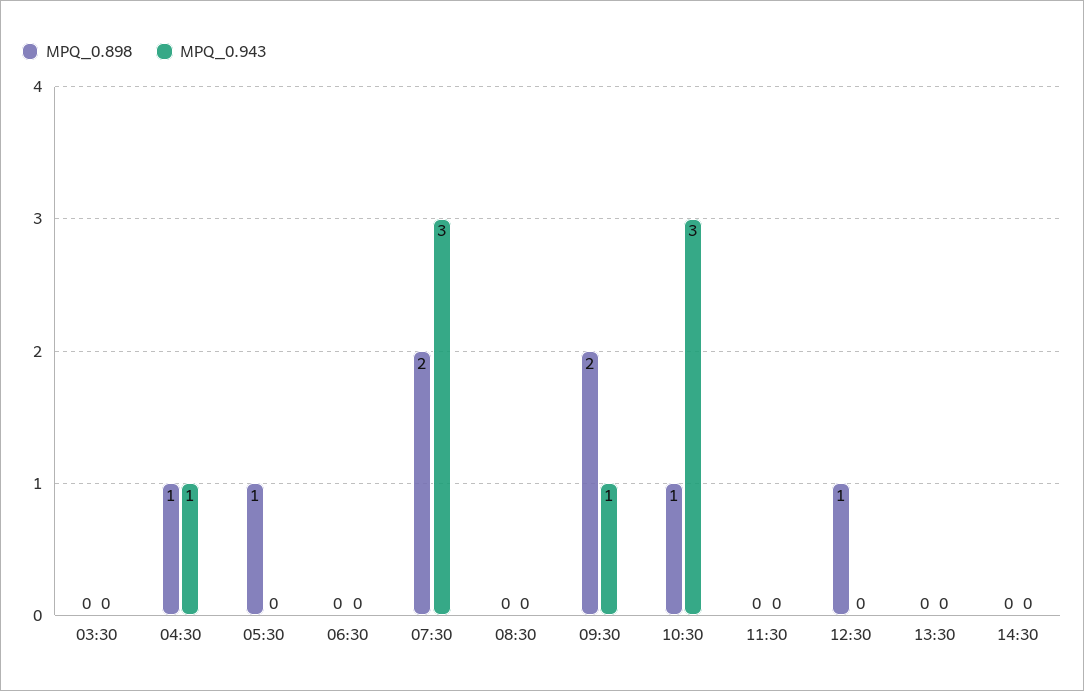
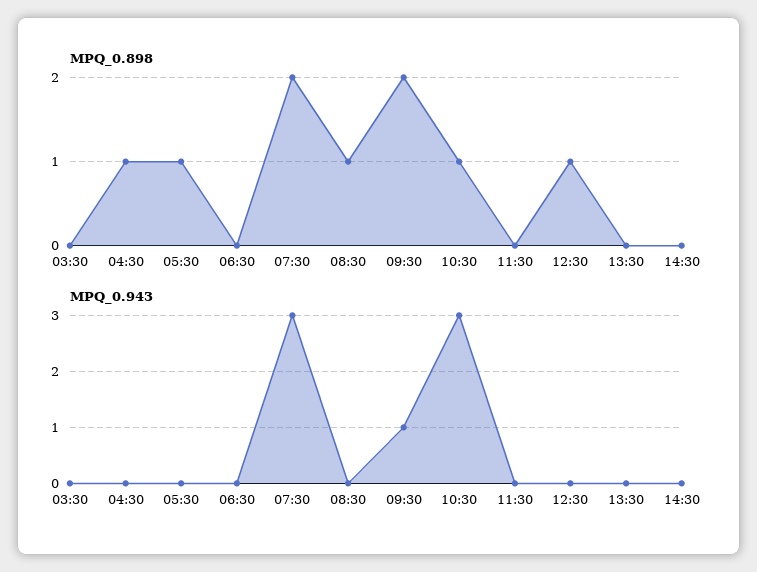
MPQ_0.943, 04:30: 1 -> 0
MPQ_0.898, 08:30: 0 -> 1

